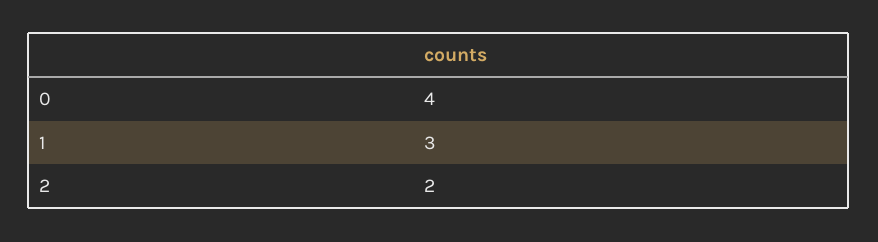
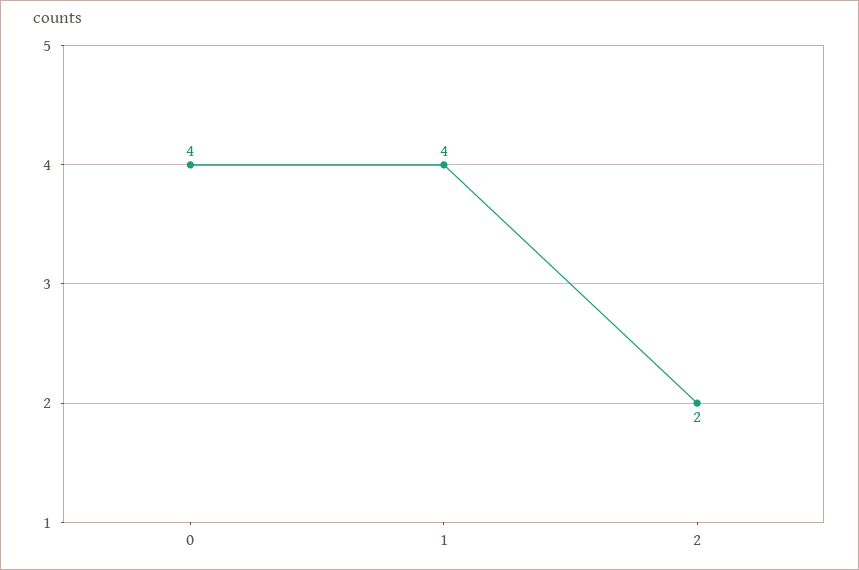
1: 3 -> 4

